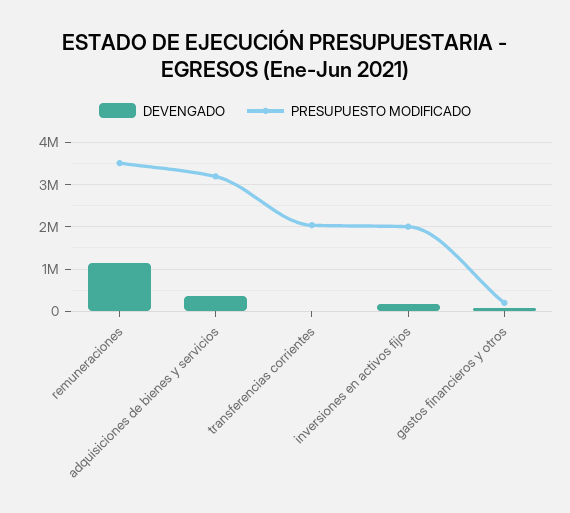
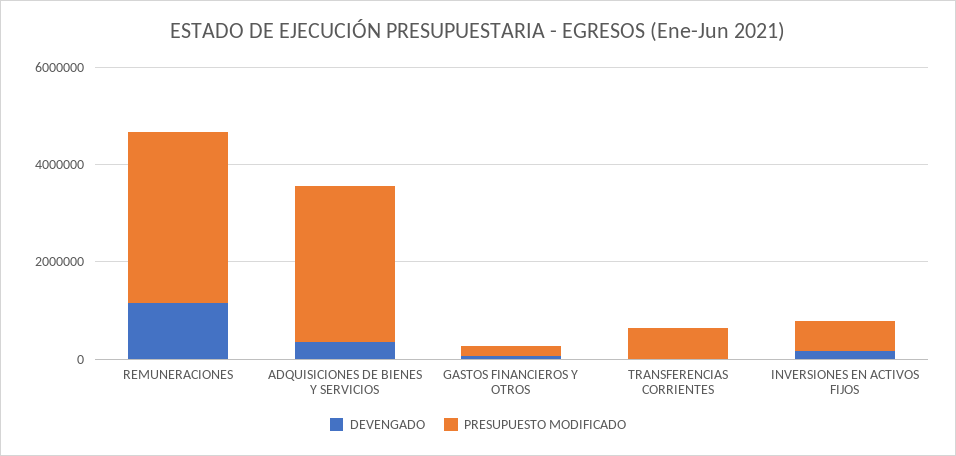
PRESUPUESTO MODIFICADO, transferencias corrientes: 2000000 -> 500000
PRESUPUESTO MODIFICADO, inversiones en activos fijos: 2000000 -> 500000

